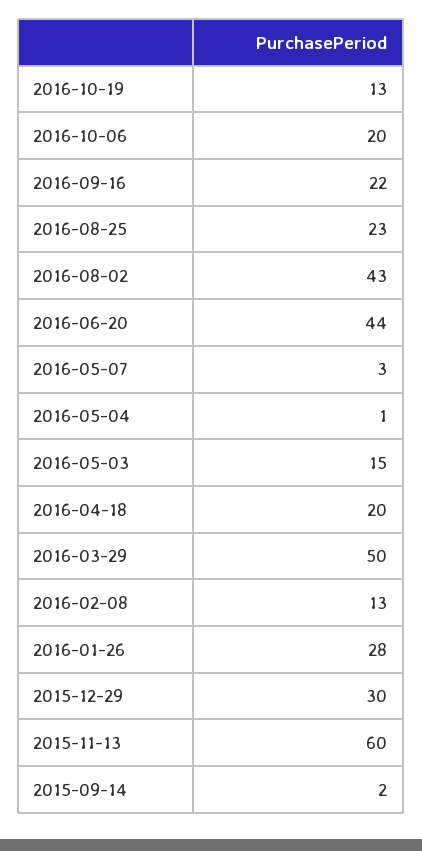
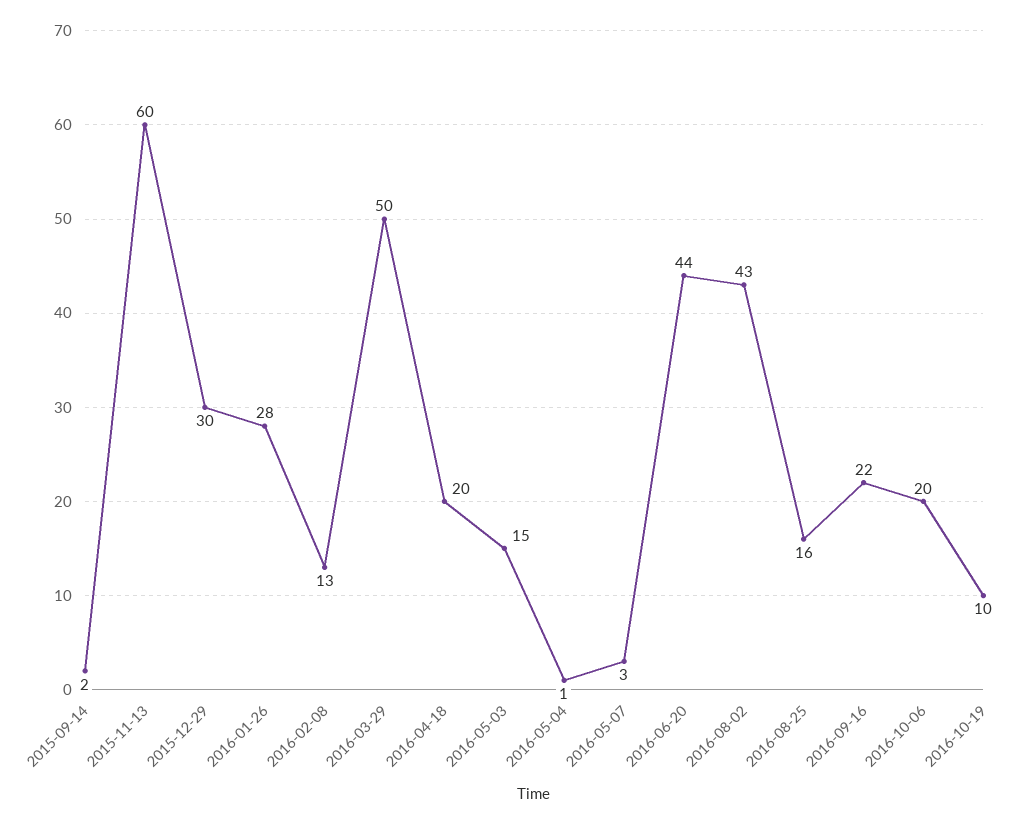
2016-10-19: 13 -> 10
2016-08-25: 23 -> 16

